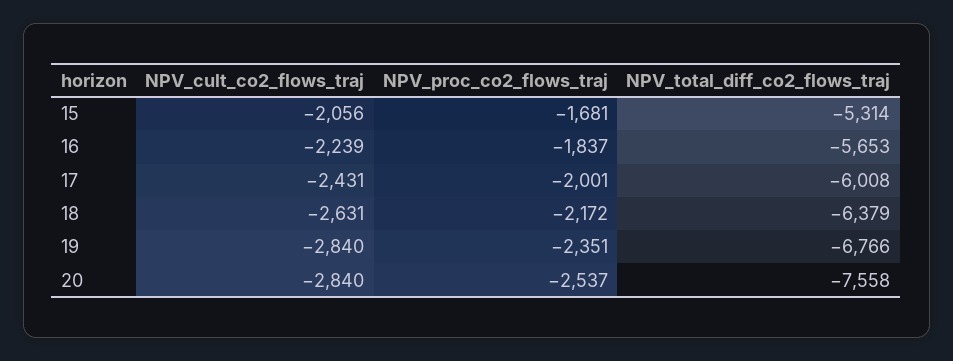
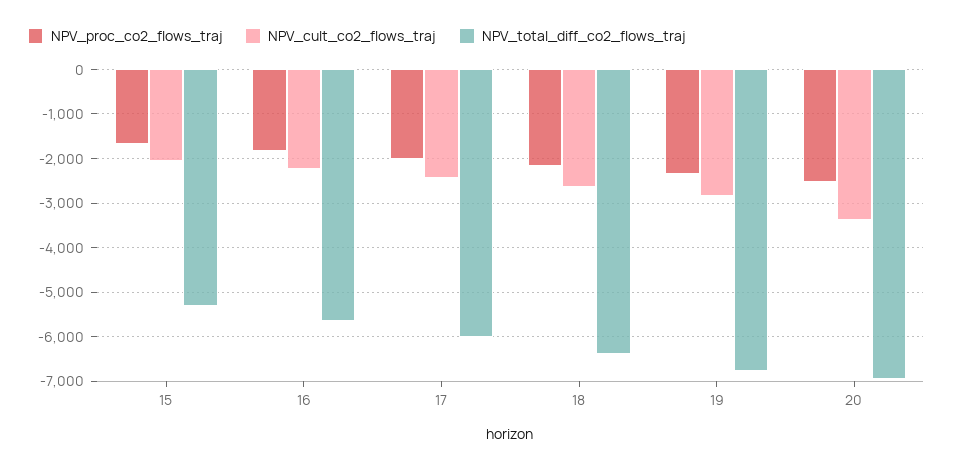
NPV_cult_co2_flows_traj, 20: -2840 -> -3400
NPV_total_diff_co2_flows_traj, 20: -7558 -> -7000

